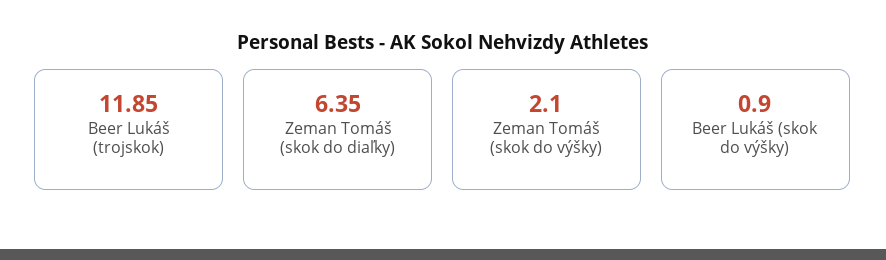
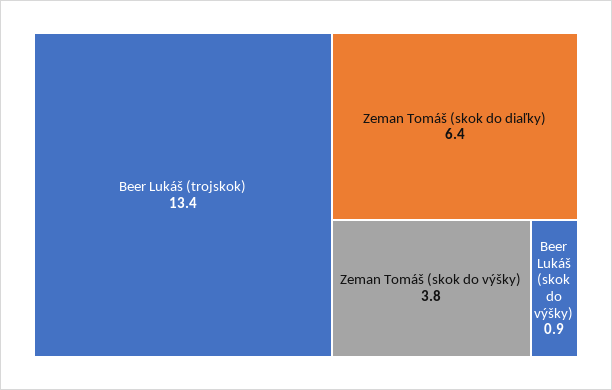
Beer Lukáš (trojskok): 11.85 -> 13.4
Zeman Tomáš (skok do výšky): 2.1 -> 3.8

